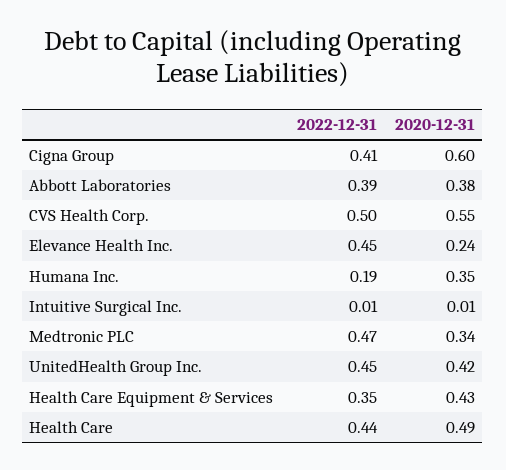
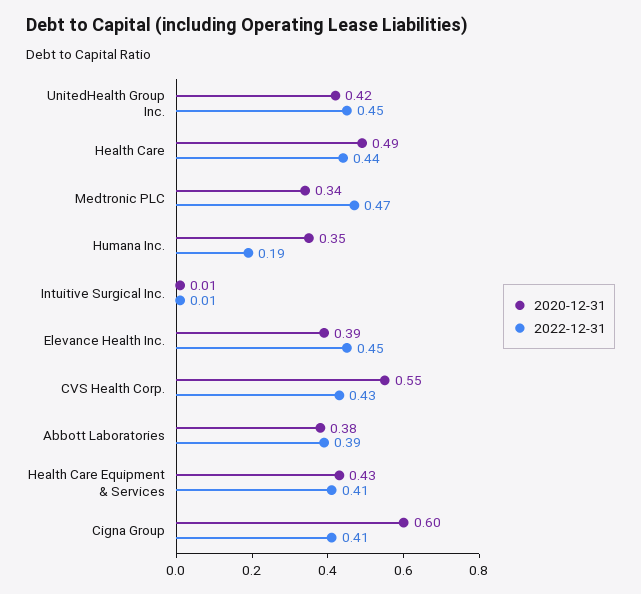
2022-12-31, CVS Health Corp.: 0.5 -> 0.43
2020-12-31, Elevance Health Inc.: 0.24 -> 0.39
2022-12-31, Health Care Equipment & Services: 0.35 -> 0.41

